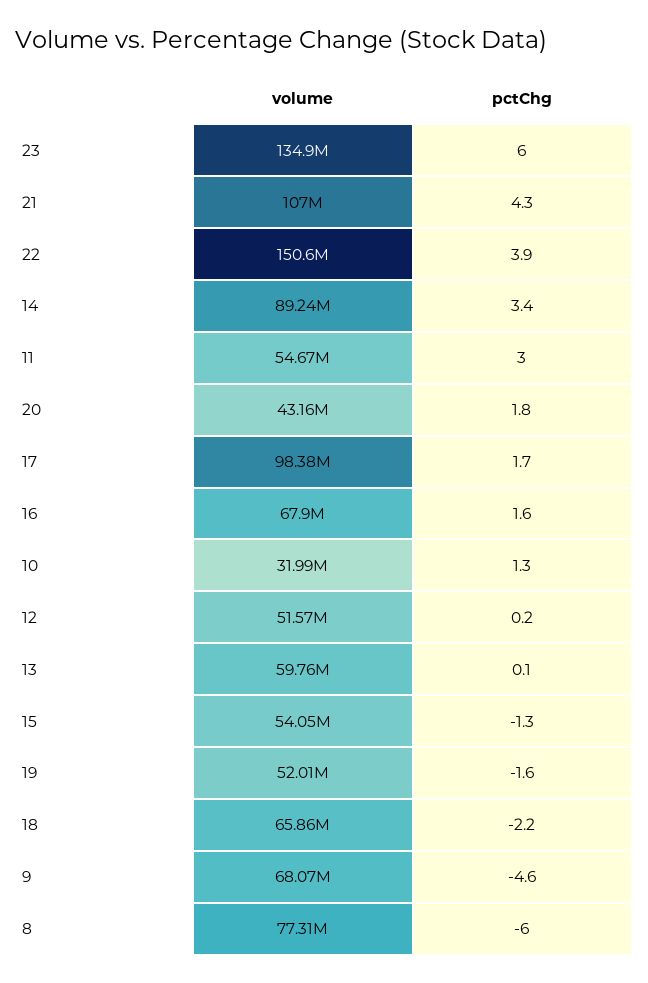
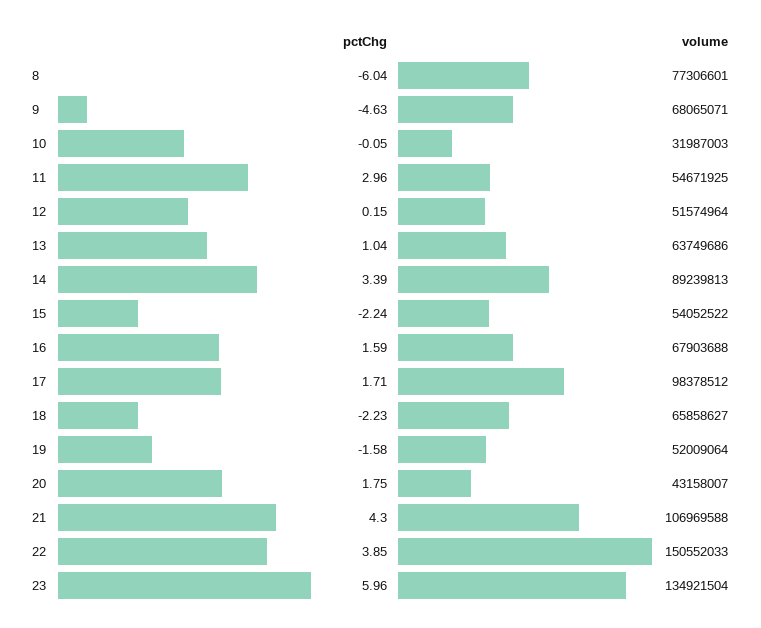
pctChg, 10: 1.3 -> -0.05
volume, 13: 59760000 -> 63749686
pctChg, 13: 0.1 -> 1.04
pctChg, 15: -1.3 -> -2.24

